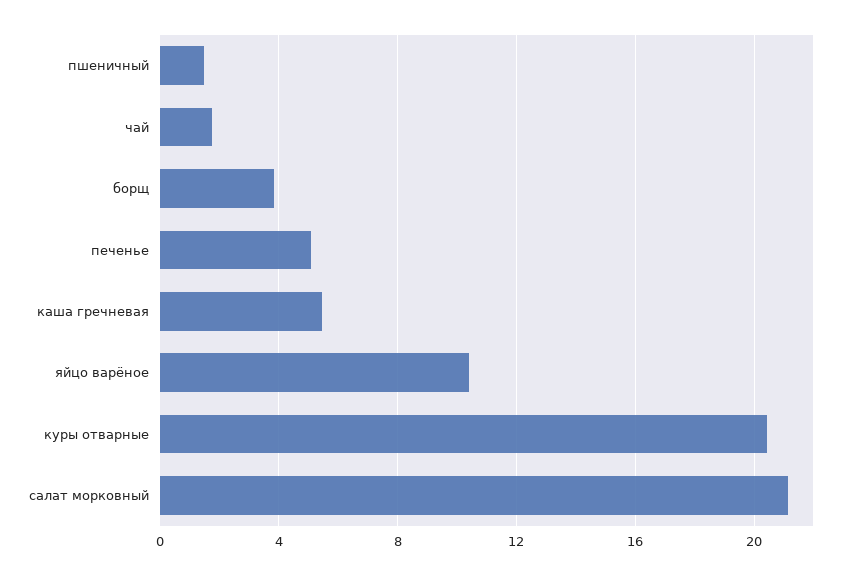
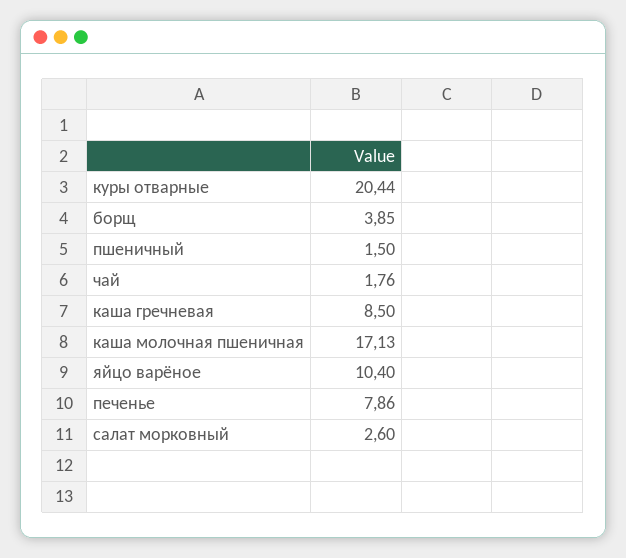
печенье: 5 -> 7.86
каша гречневая: 5.5 -> 8.5
салат морковный: 21 -> 2.6
каша молочная пшеничная: none -> 17.13

